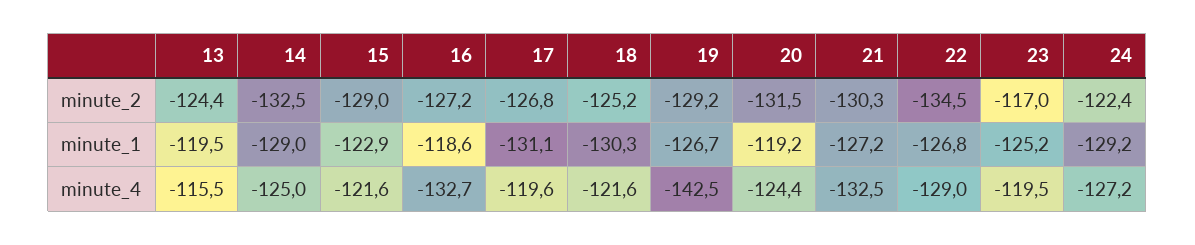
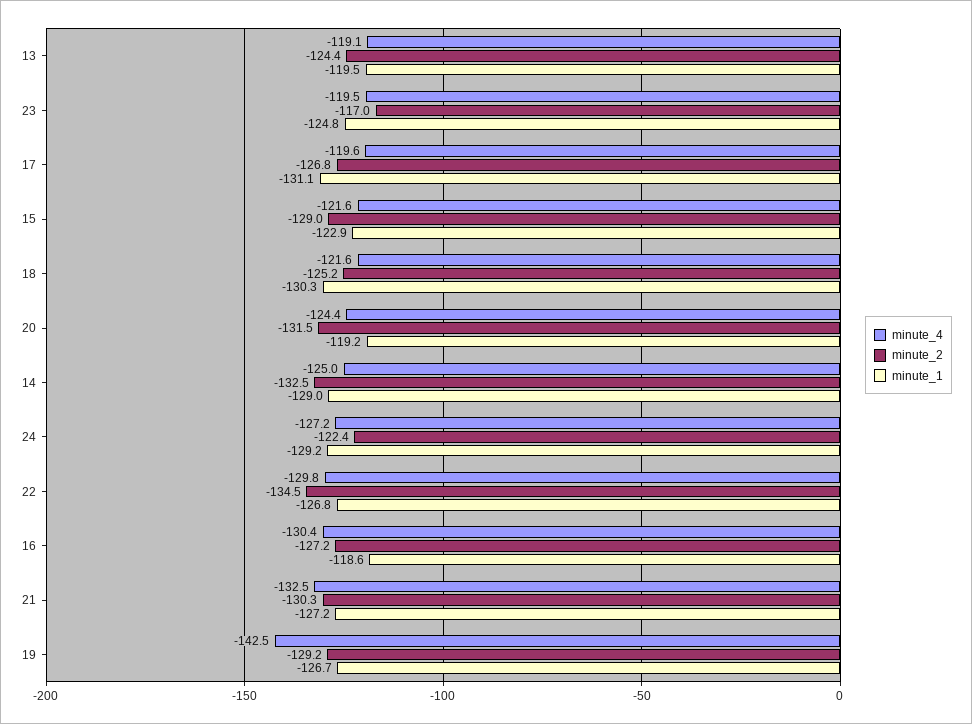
minute_1, 23: -125.2 -> -124.8
minute_4, 13: -115.5 -> -119.1
minute_4, 16: -132.7 -> -130.4
minute_4, 22: -129 -> -129.8

